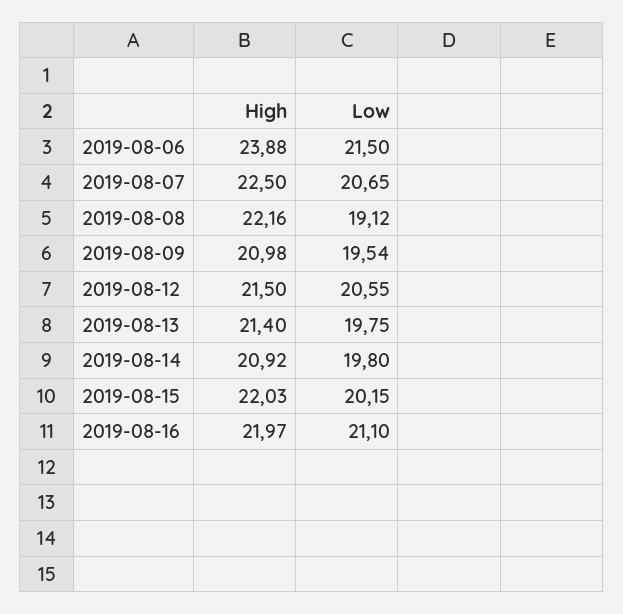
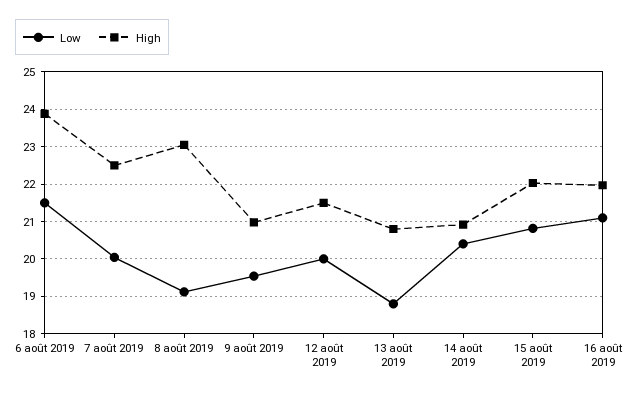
Low, 2019-08-07: 20.65 -> 20
High, 2019-08-08: 22.16 -> 23
Low, 2019-08-12: 20.55 -> 20
High, 2019-08-13: 21.4 -> 20.8
Low, 2019-08-13: 19.75 -> 18.8
Low, 2019-08-14: 19.8 -> 20.4
Low, 2019-08-15: 20.15 -> 20.8

